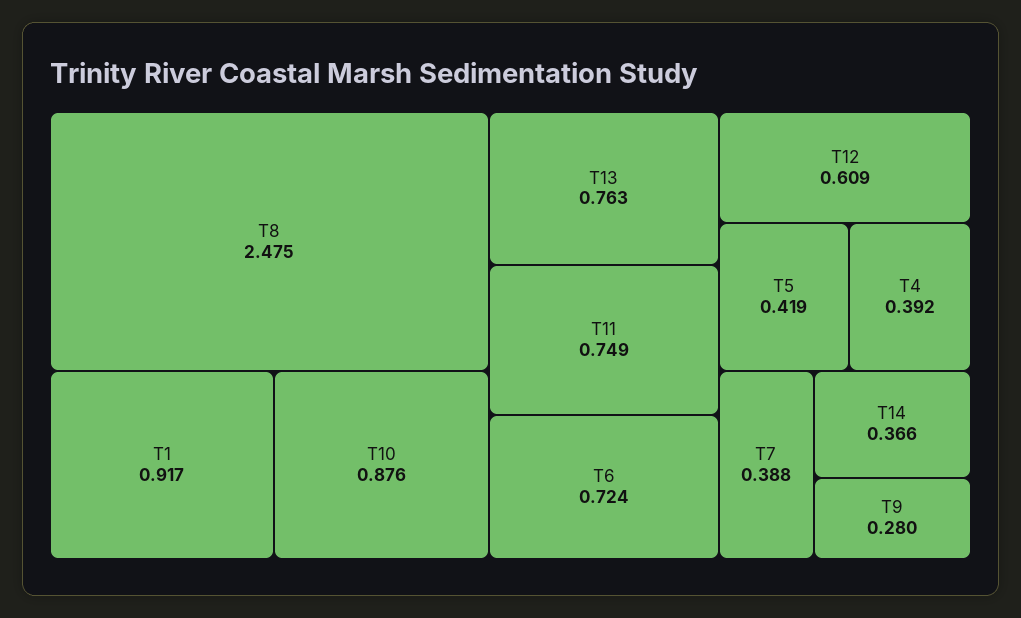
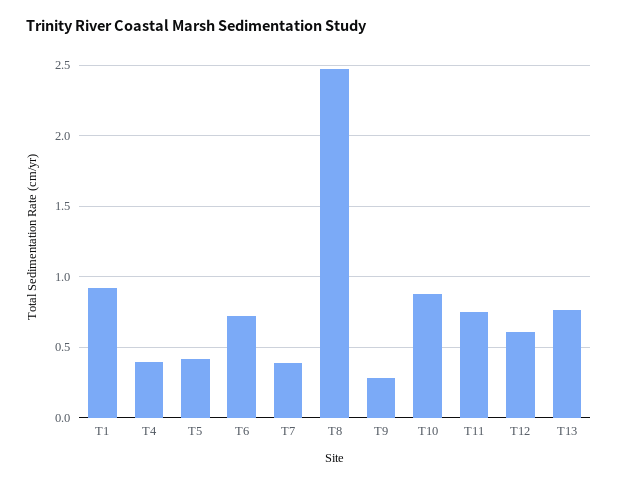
T14: 0.366 -> none

